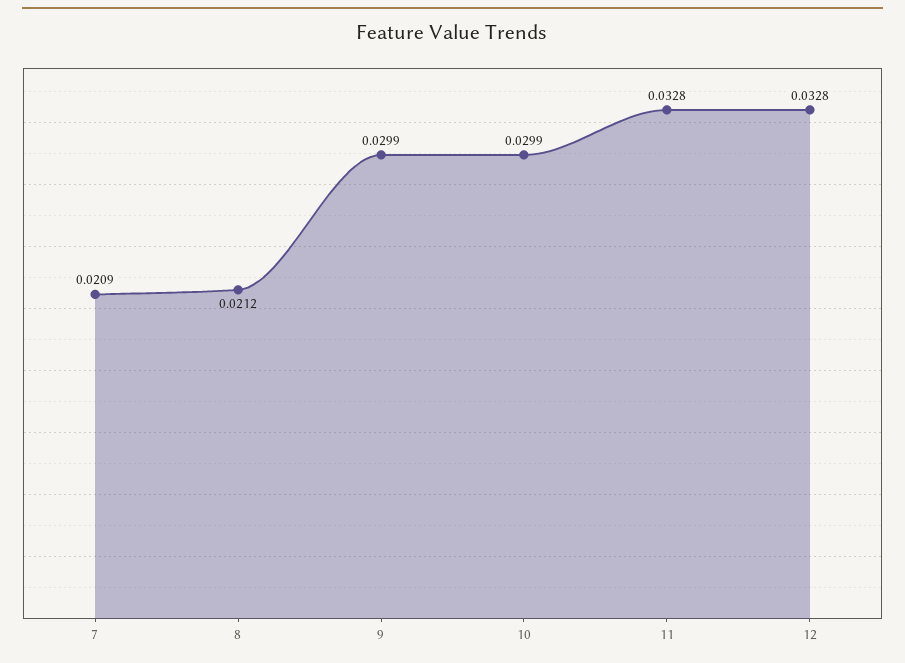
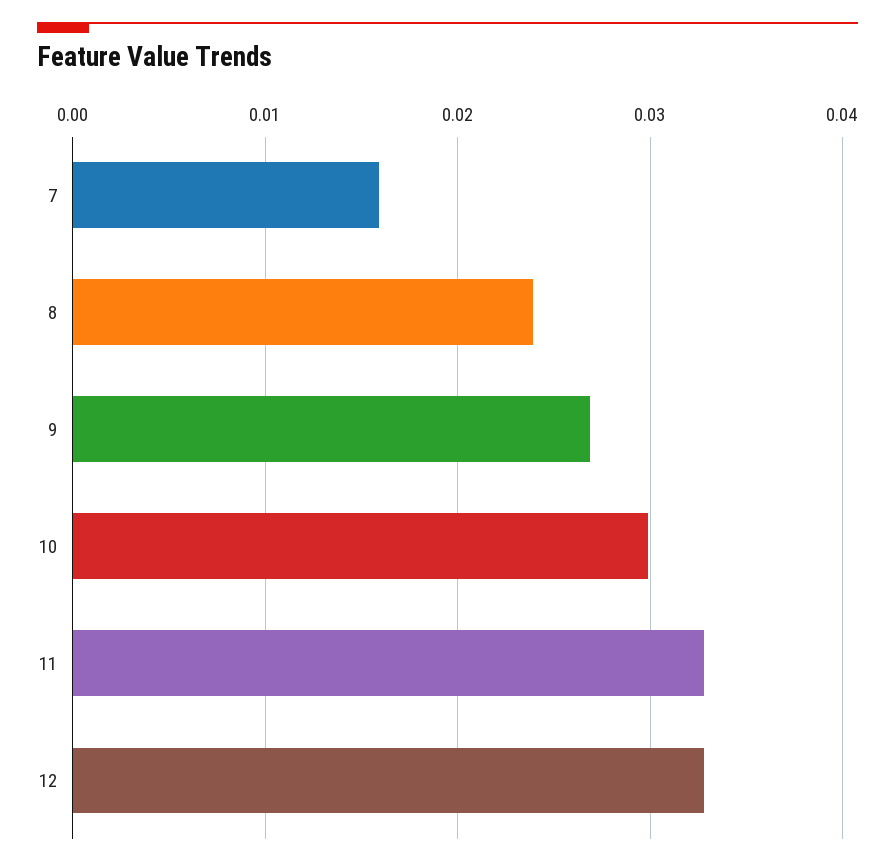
7: 0.0209 -> 0.016
8: 0.0212 -> 0.024
9: 0.0299 -> 0.027

